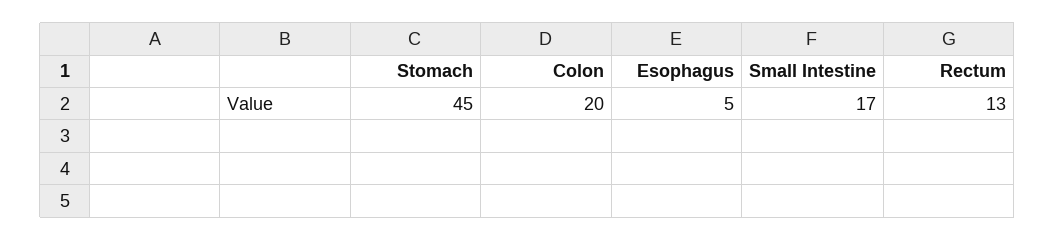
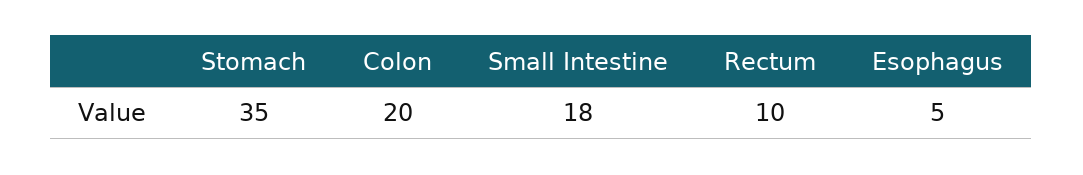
Stomach: 45 -> 35
Small Intestine: 17 -> 18
Rectum: 13 -> 10

